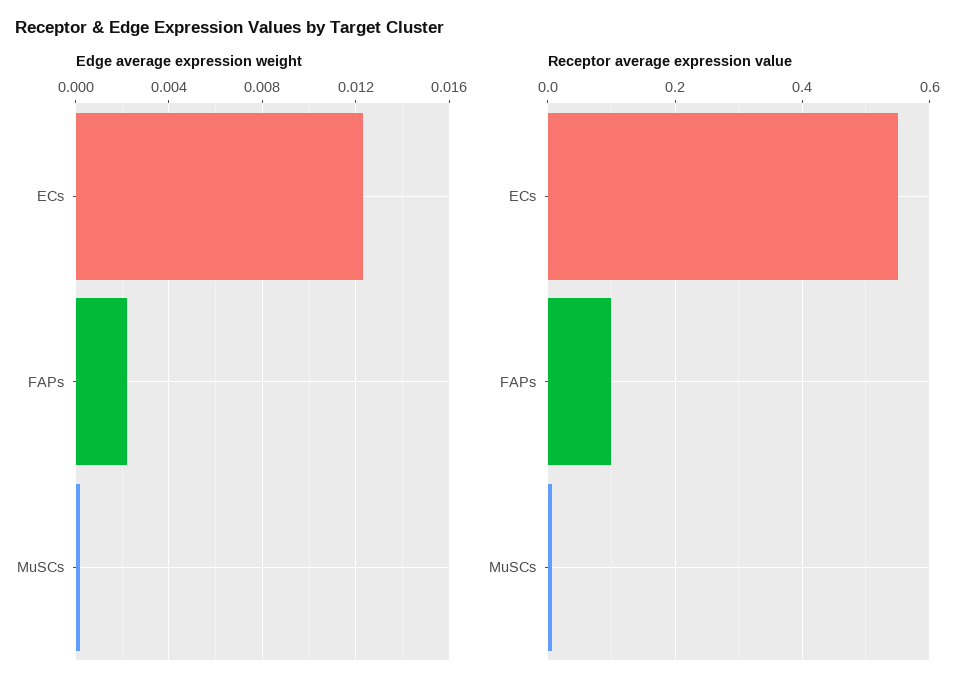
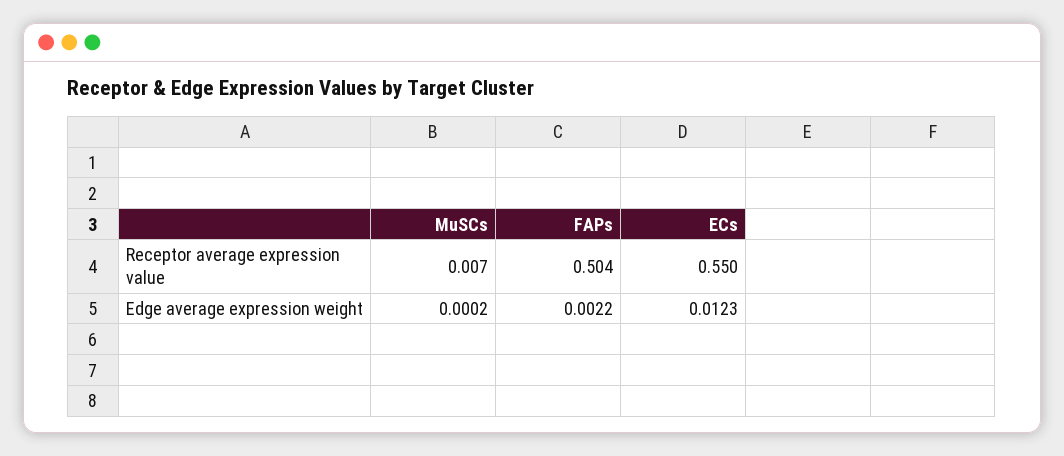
Receptor average expression value, FAPs: 0.1 -> 0.504

